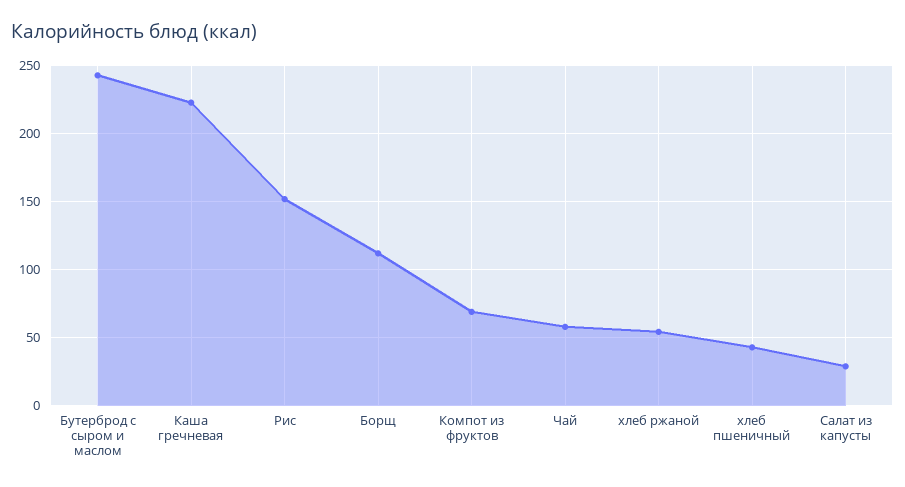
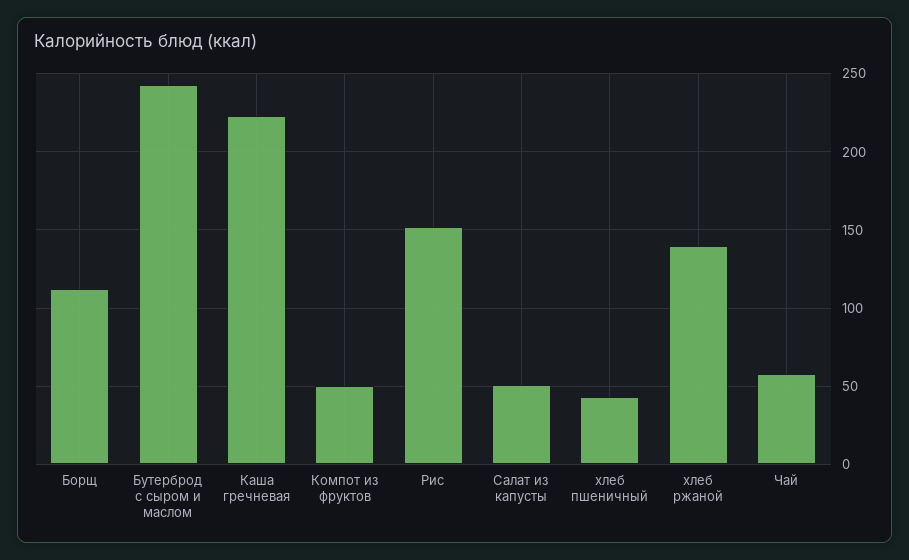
Компот из фруктов: 70 -> 50
хлеб ржаной: 55 -> 140
Салат из капусты: 30 -> 50

